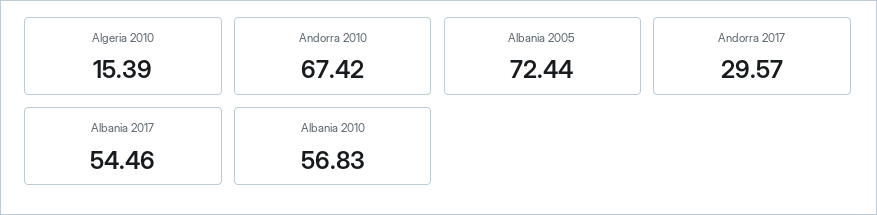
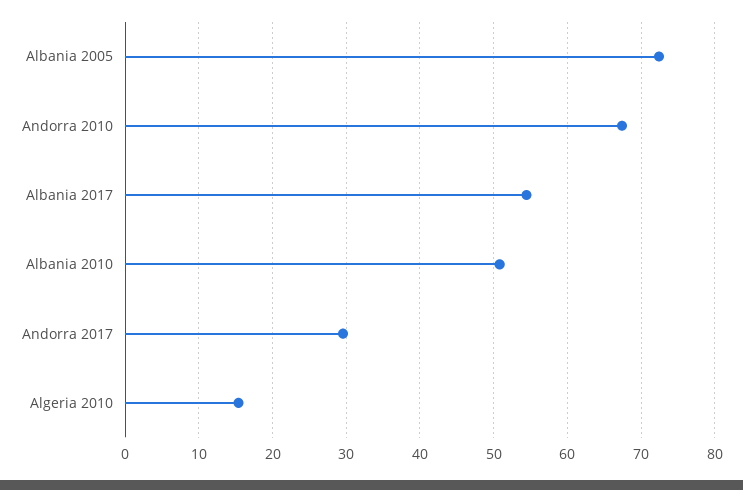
Albania 2010: 56.83 -> 51

